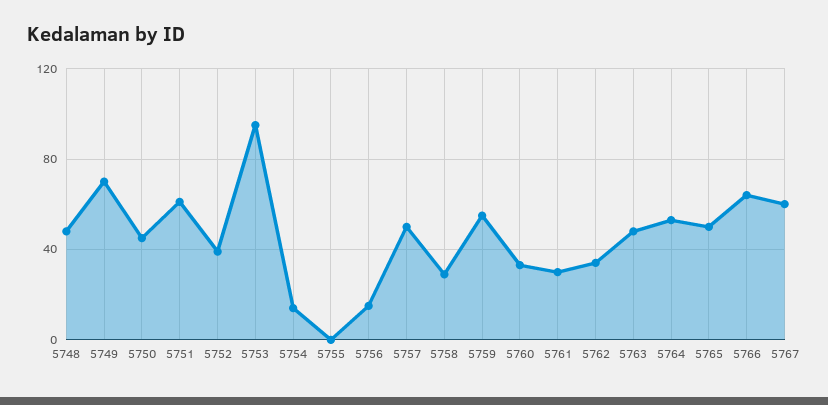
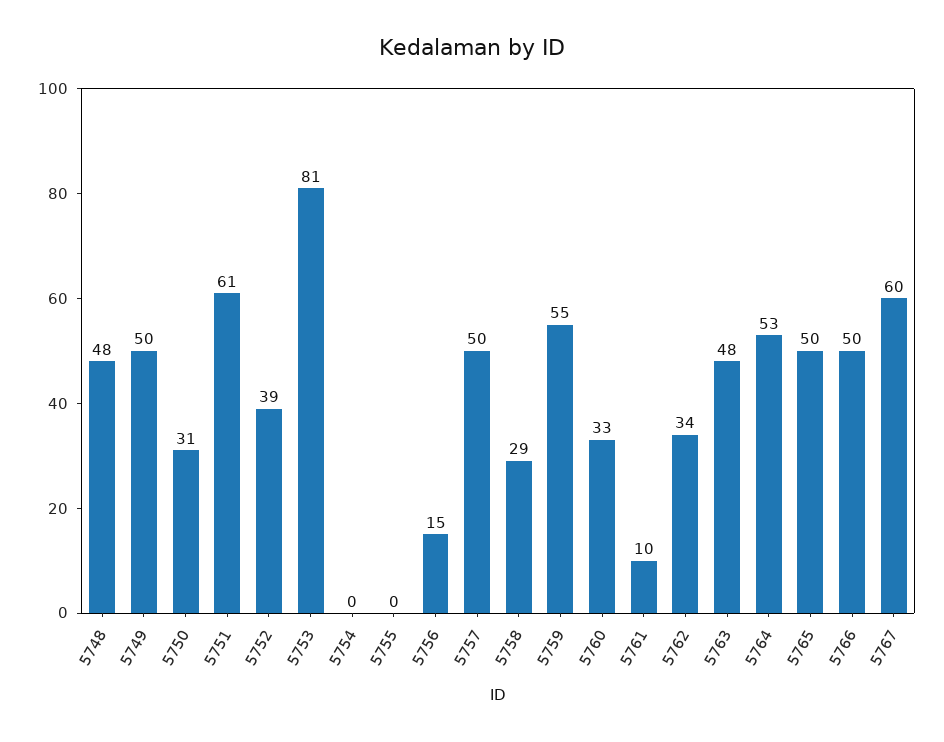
5749: 70 -> 50
5750: 45 -> 31
5753: 95 -> 81
5754: 15 -> 0
5761: 30 -> 10
5766: 65 -> 50

